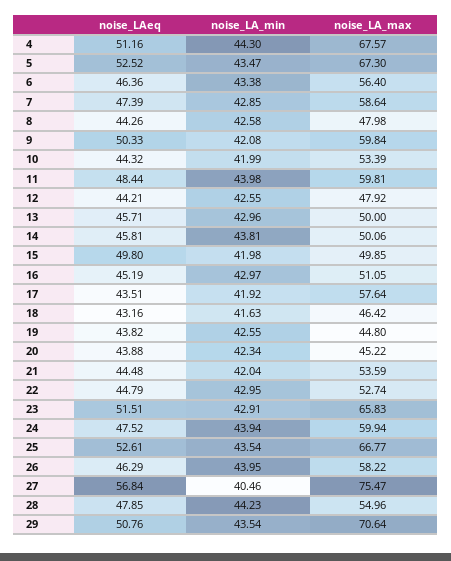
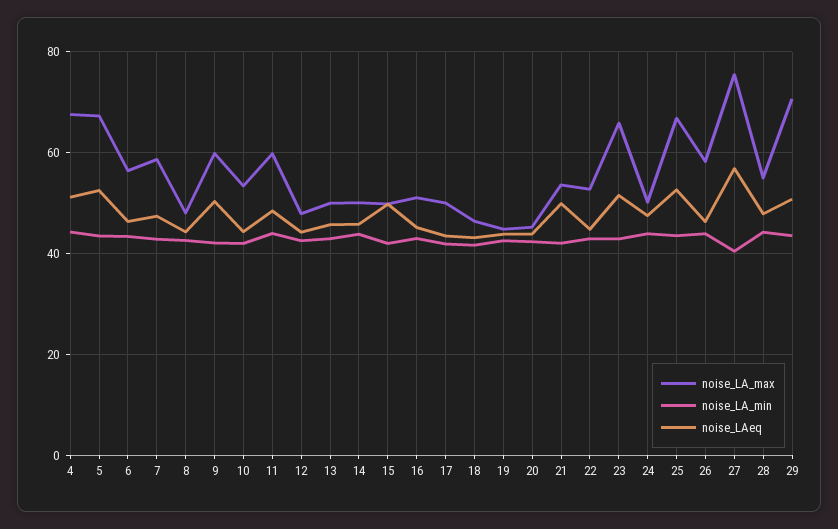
noise_LA_max, 17: 57.64 -> 50
noise_LAeq, 21: 44.48 -> 50
noise_LA_max, 24: 59.94 -> 50

